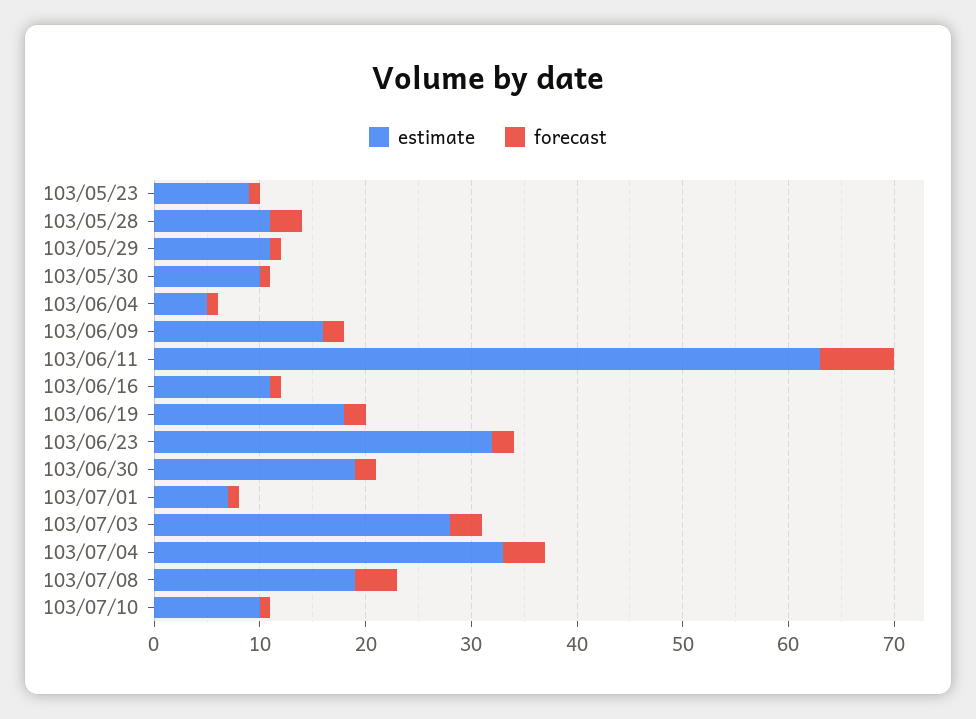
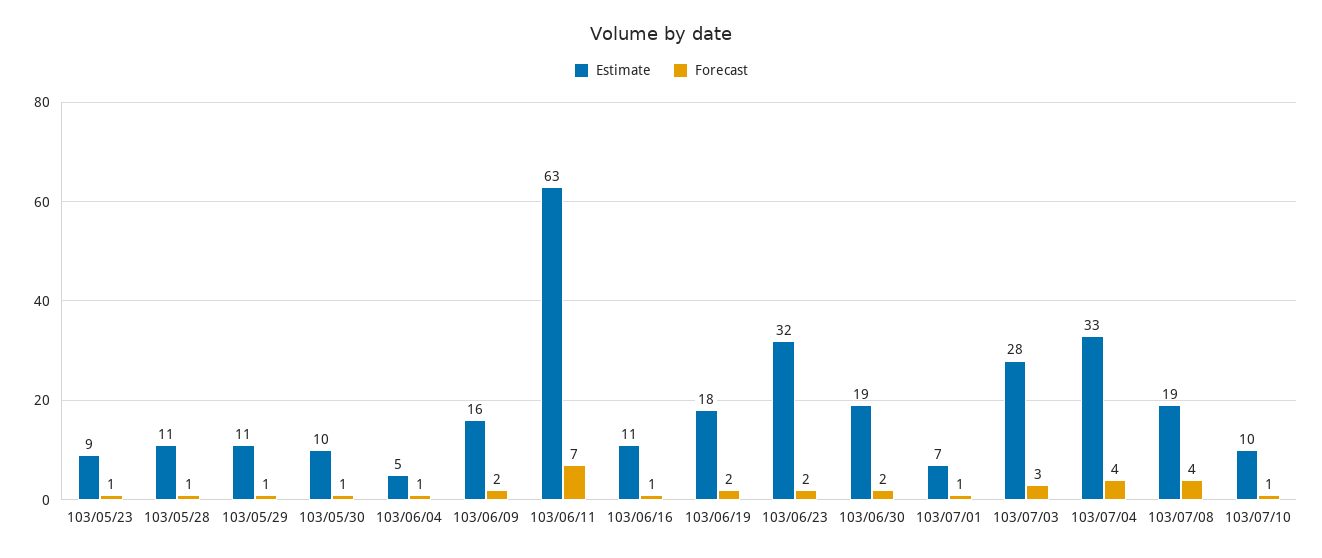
forecast, 103/05/28: 3 -> 1

